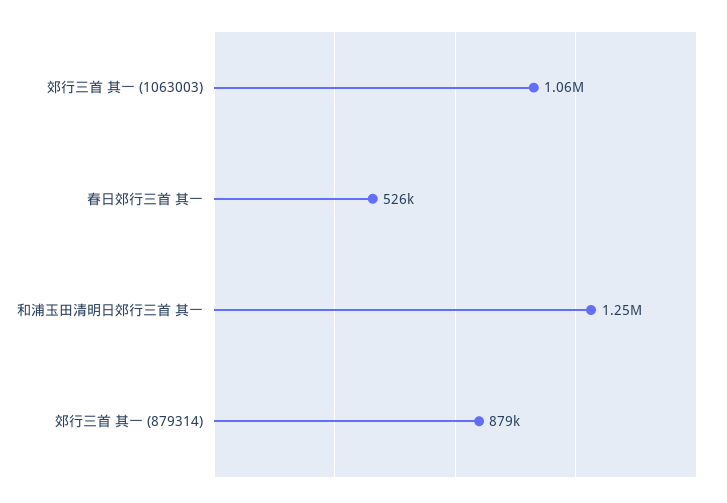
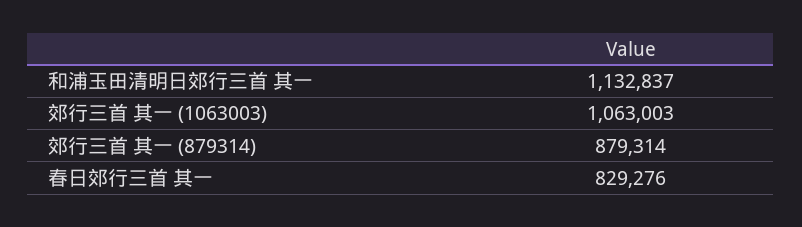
春日郊行三首 其一: 526000 -> 829276
和浦玉田清明日郊行三首 其一: 1250000 -> 1132837

